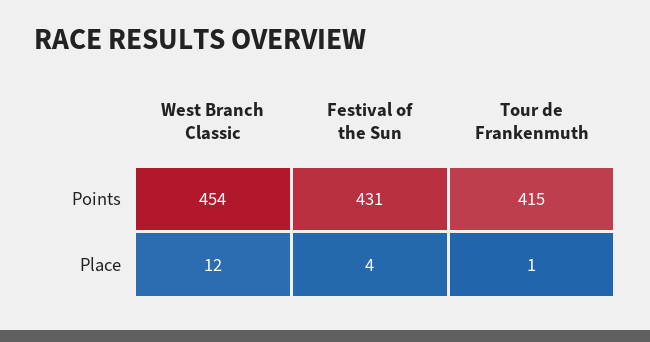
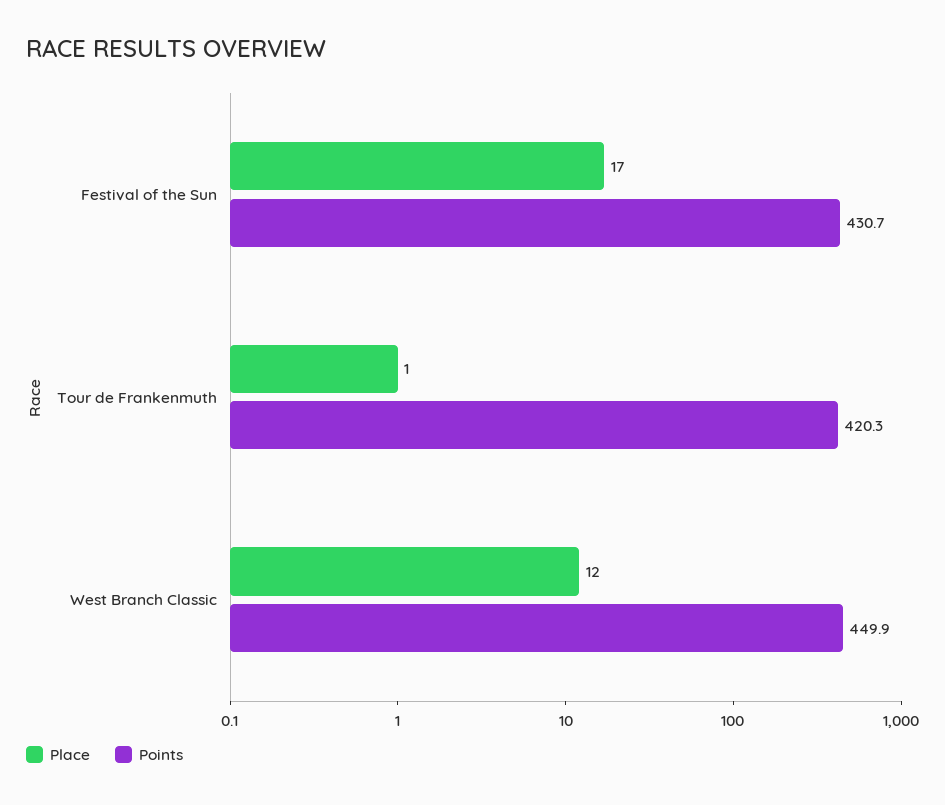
Points, West Branch Classic: 454 -> 449.9
Points, Tour de Frankenmuth: 415 -> 420.3
Place, Festival of the Sun: 4 -> 17

